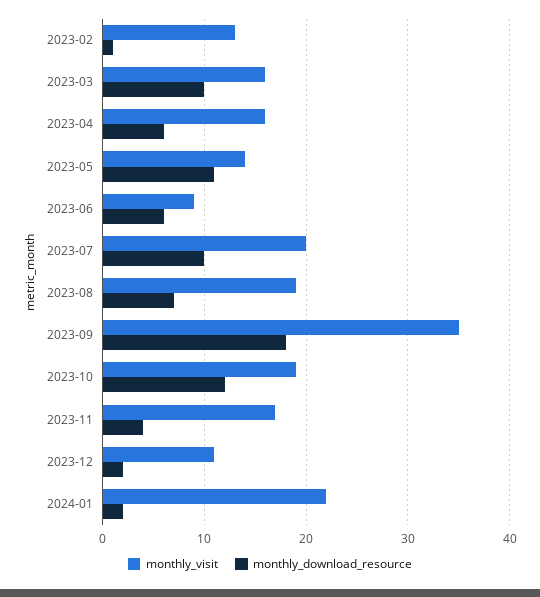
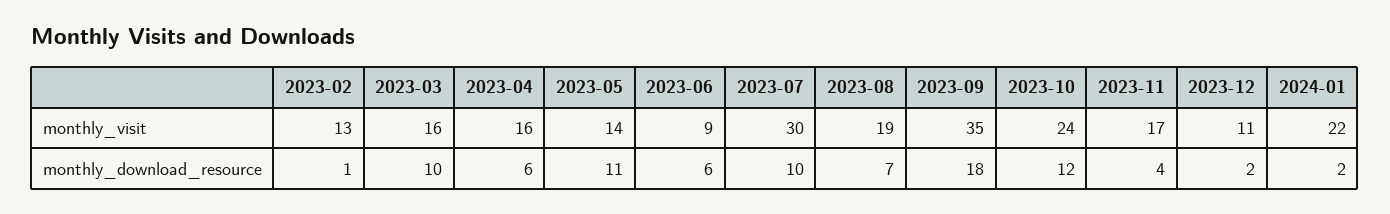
monthly_visit, 2023-07: 20 -> 30
monthly_visit, 2023-10: 19 -> 24

